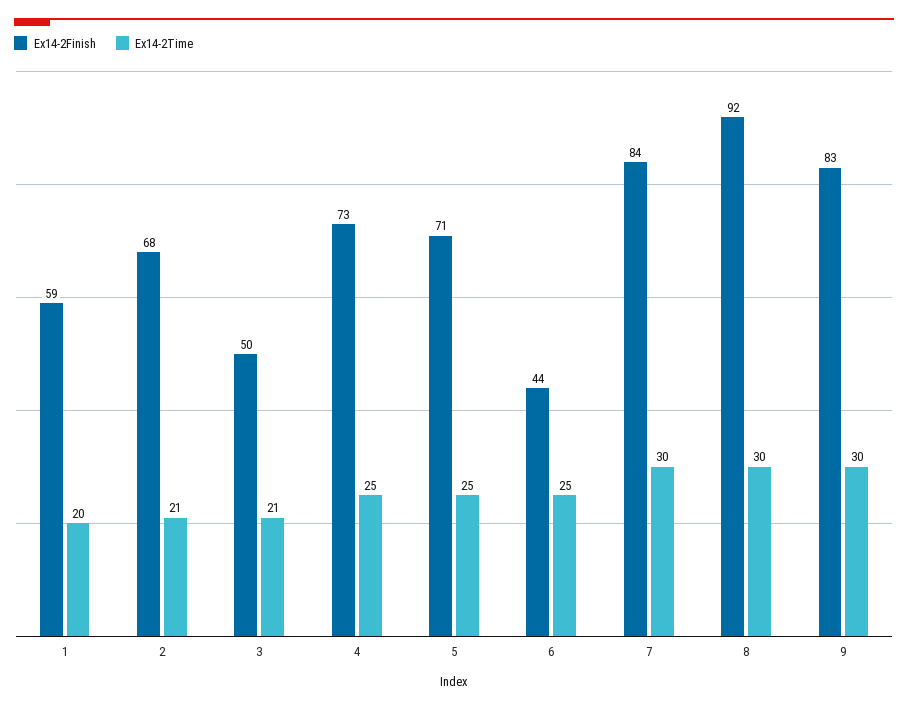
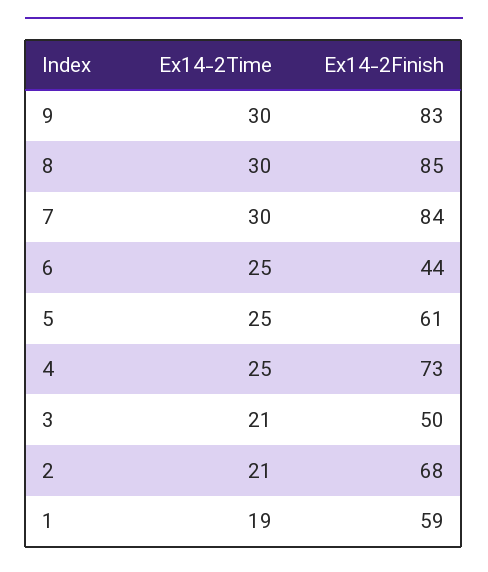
Ex14-2Time, 1: 20 -> 19
Ex14-2Finish, 5: 71 -> 61
Ex14-2Finish, 8: 92 -> 85

